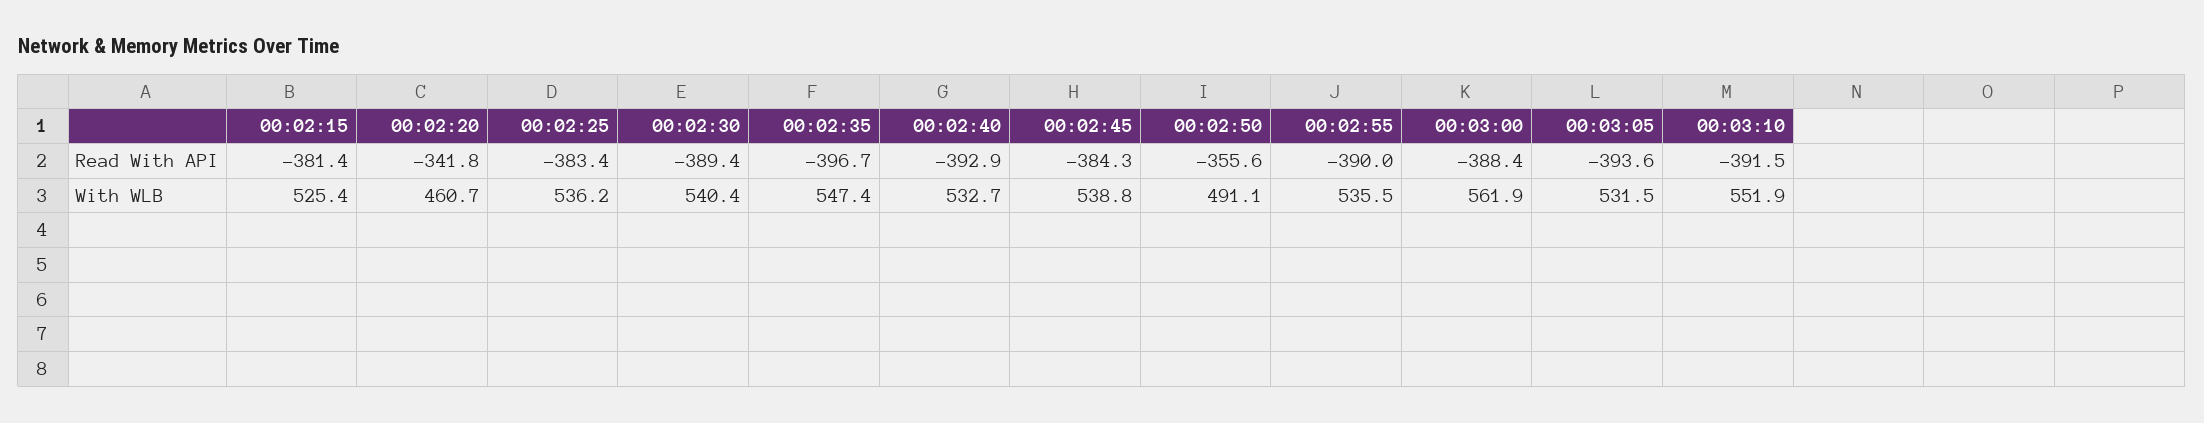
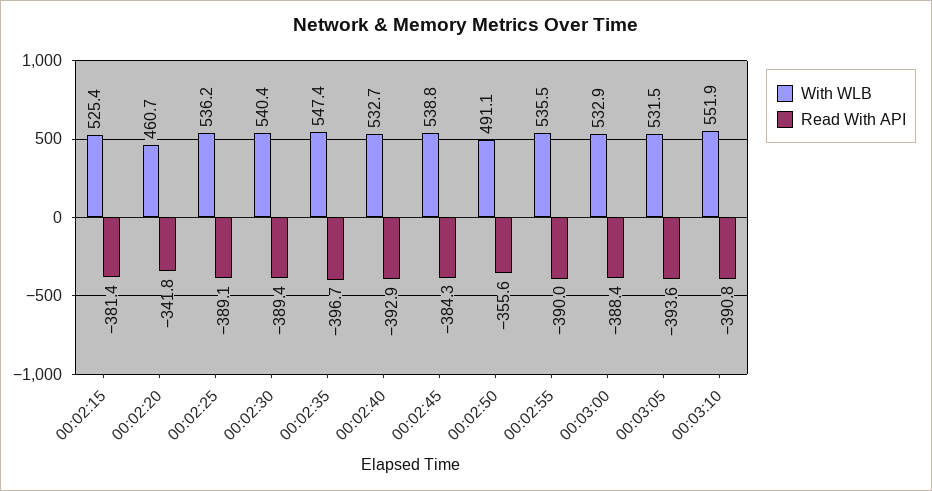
Read With API, 00:02:25: -383.4 -> -389.1
Read With API, 00:03:10: -391.5 -> -390.8
With WLB, 00:03:00: 561.9 -> 532.9

